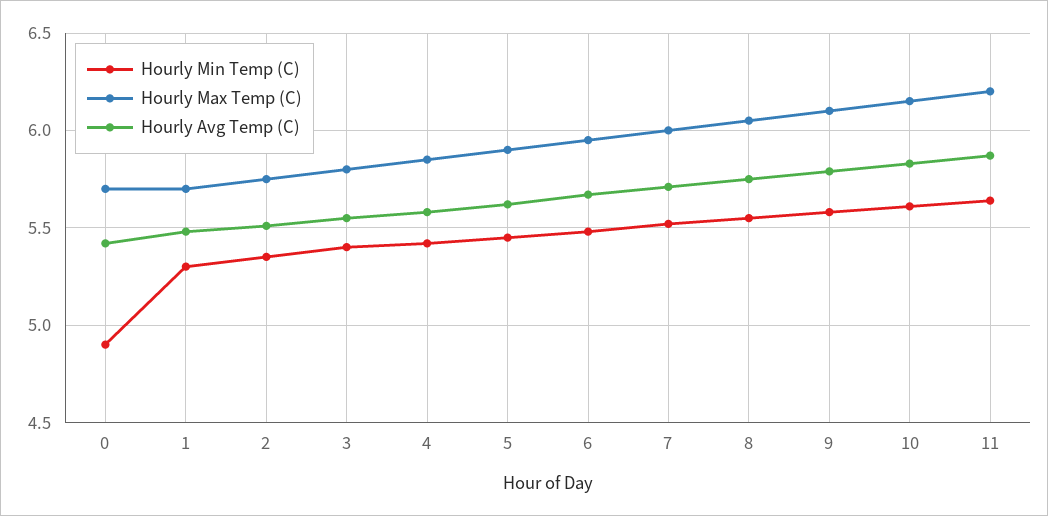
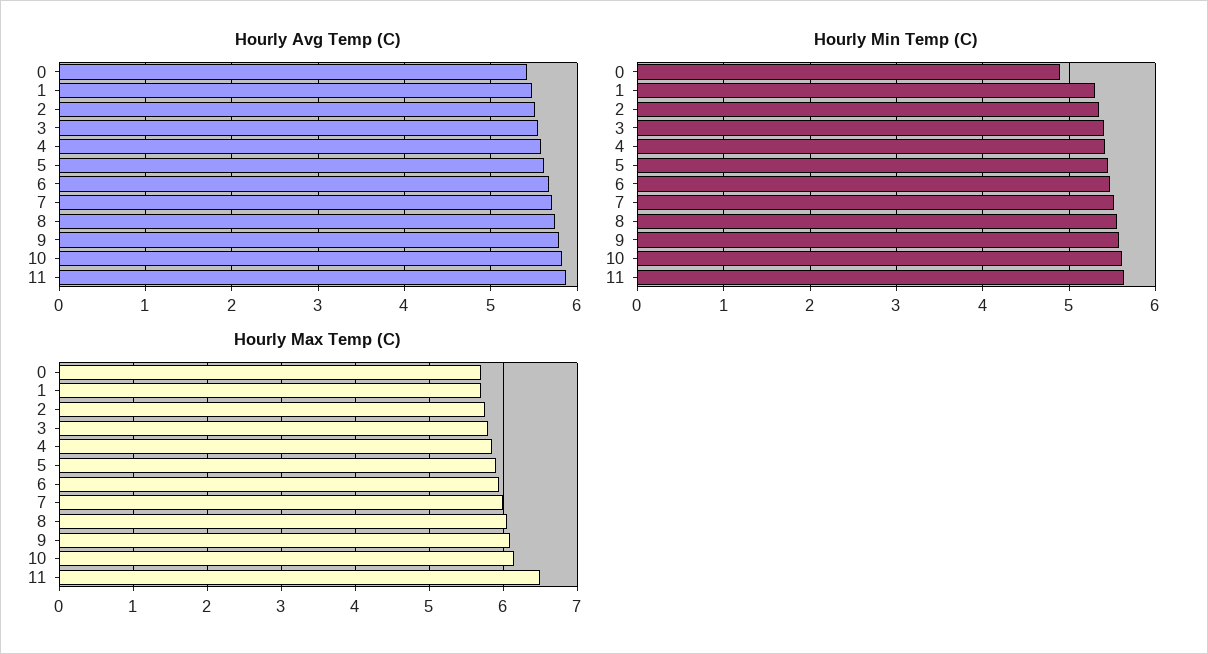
Hourly Max Temp (C), 11: 6.2 -> 6.5

